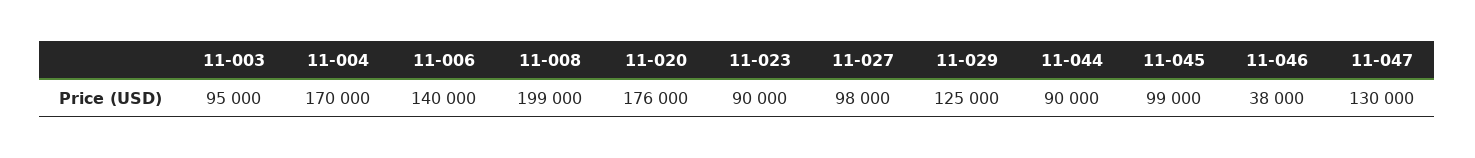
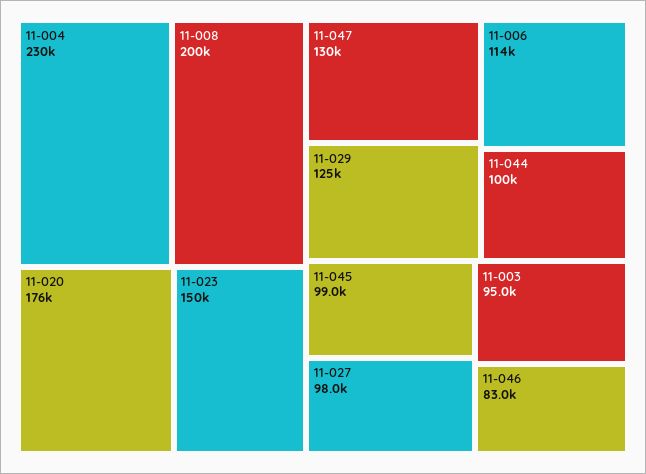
11-004: 170000 -> 230000
11-006: 140000 -> 114000
11-008: 199000 -> 200000
11-023: 90000 -> 150000
11-044: 90000 -> 100000
11-046: 38000 -> 83000

